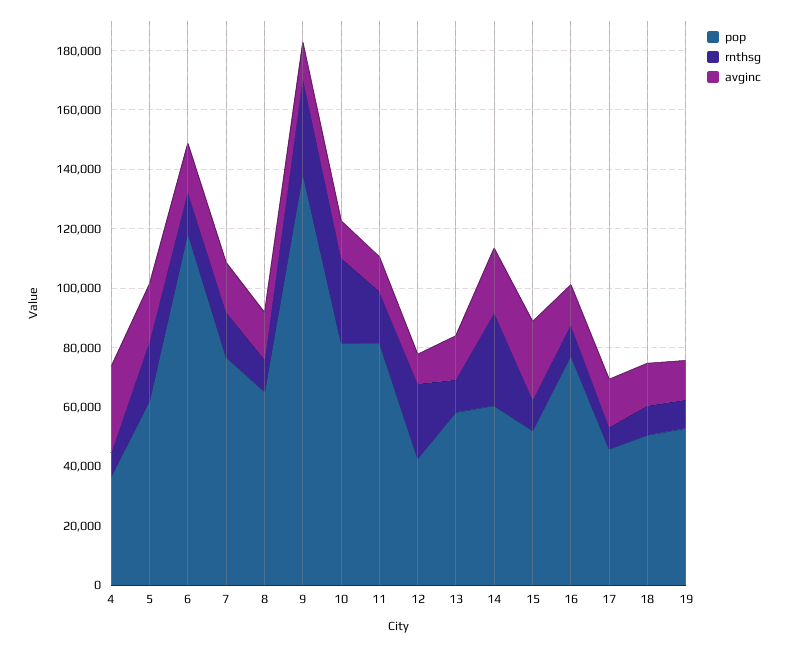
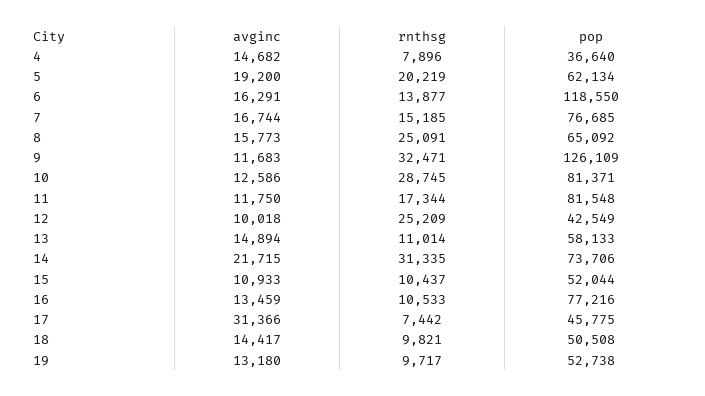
avginc, 4: 30000 -> 14682
rnthsg, 8: 10000 -> 25091
pop, 9: 140000 -> 126109
pop, 14: 60000 -> 73706
avginc, 15: 25000 -> 10933
avginc, 17: 15000 -> 31366

